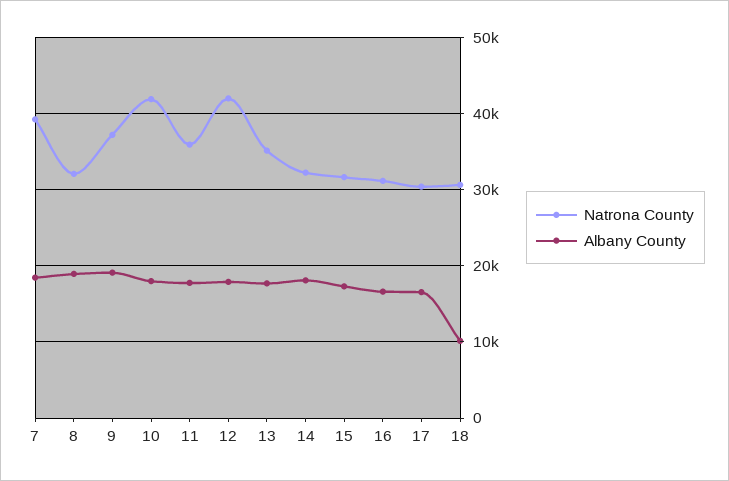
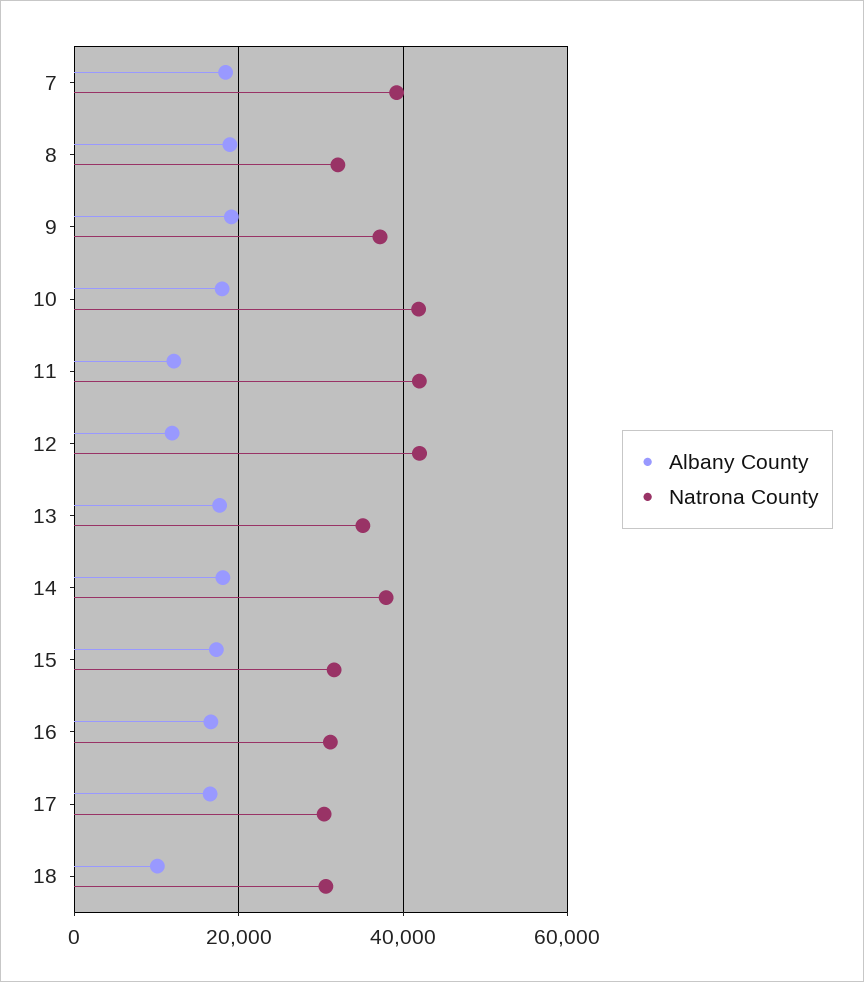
Natrona County, 11: 36000 -> 42000
Albany County, 11: 18000 -> 12000
Albany County, 12: 18000 -> 12000
Natrona County, 14: 32000 -> 38000

